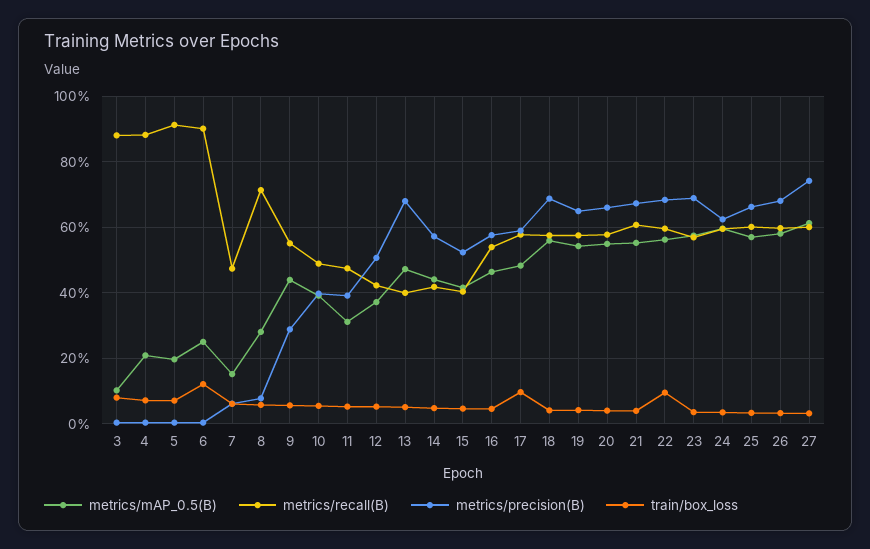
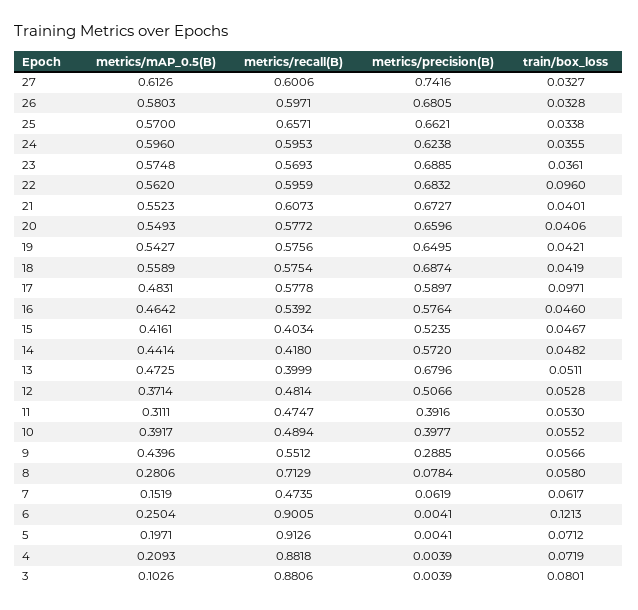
metrics/recall(B), 12: 0.42 -> 0.4814
metrics/recall(B), 25: 0.6 -> 0.6571

